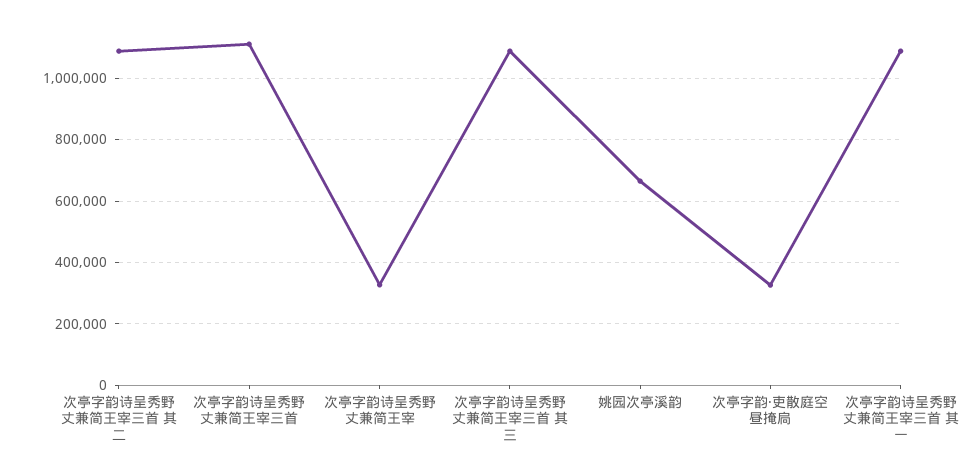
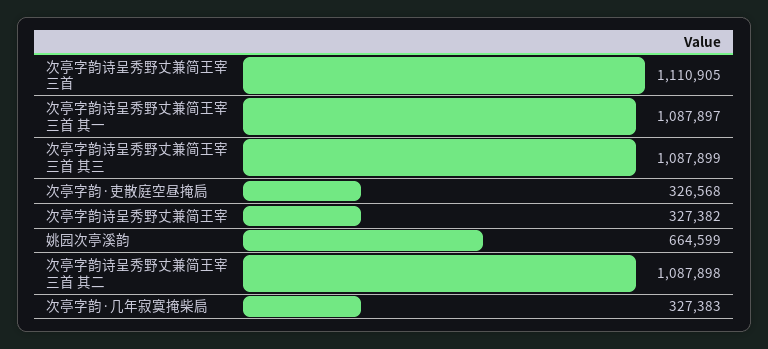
次亭字韵·几年寂寞掩柴扃: none -> 327383

